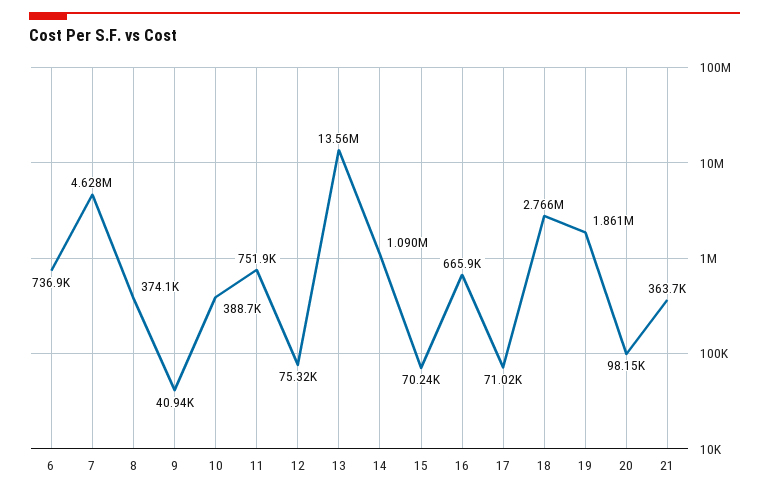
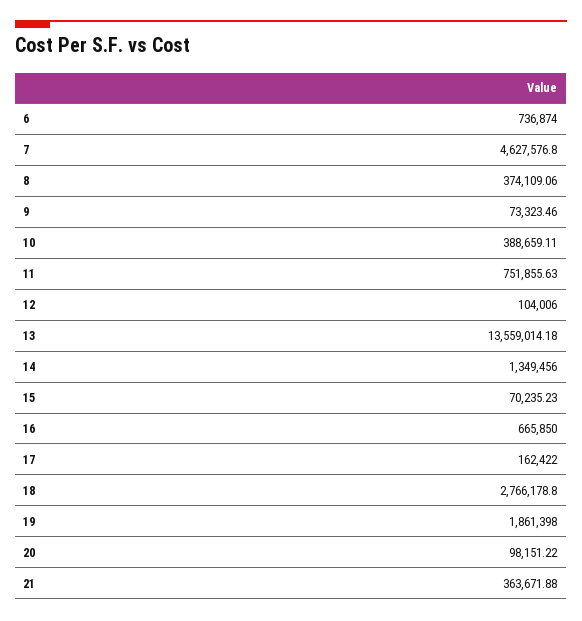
9: 40940 -> 73323.46
12: 75320 -> 104006
14: 1090000 -> 1349456
17: 71020 -> 162422

